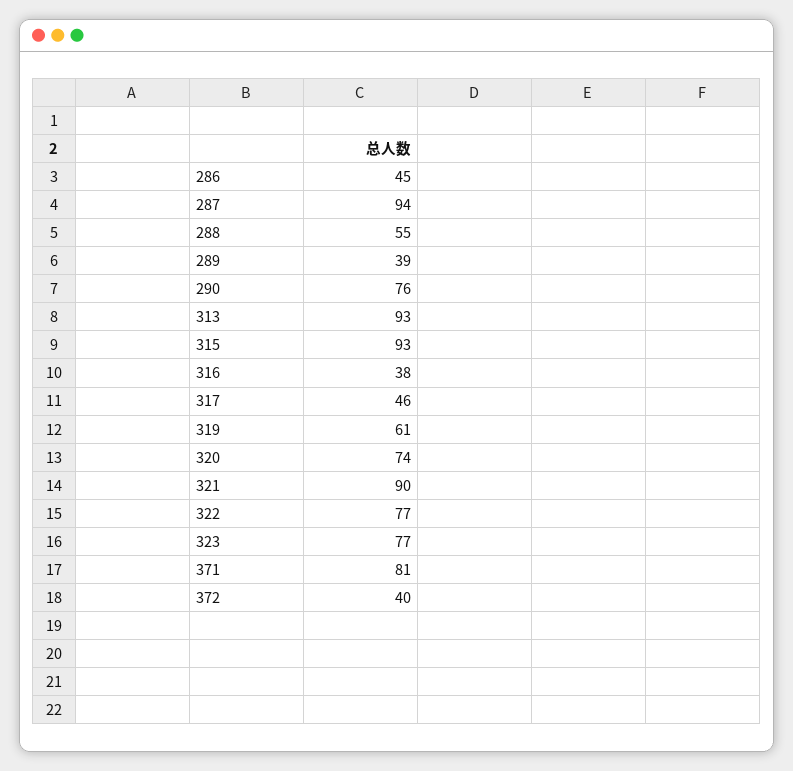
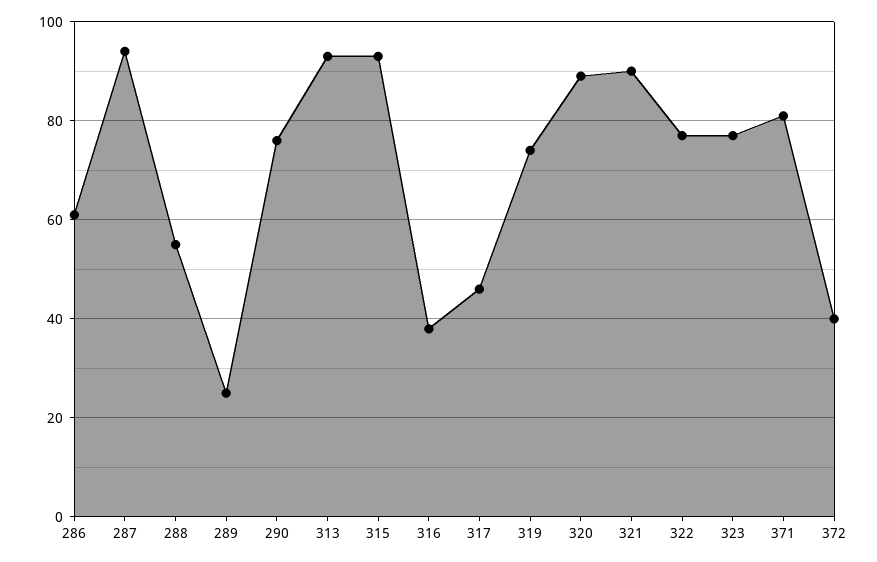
286: 45 -> 60
289: 39 -> 25
319: 61 -> 75
320: 74 -> 90

